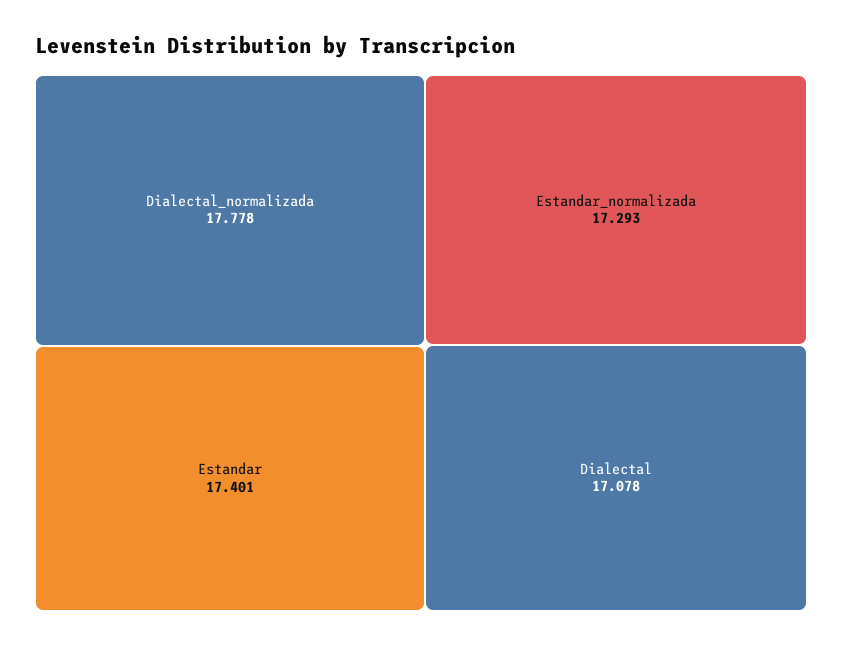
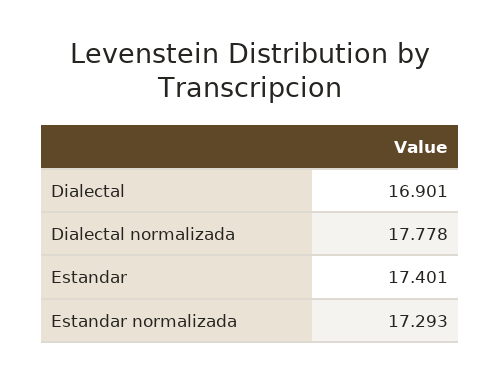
Dialectal: 17.078 -> 16.901

